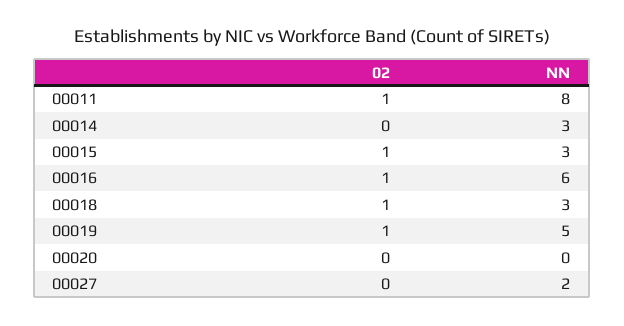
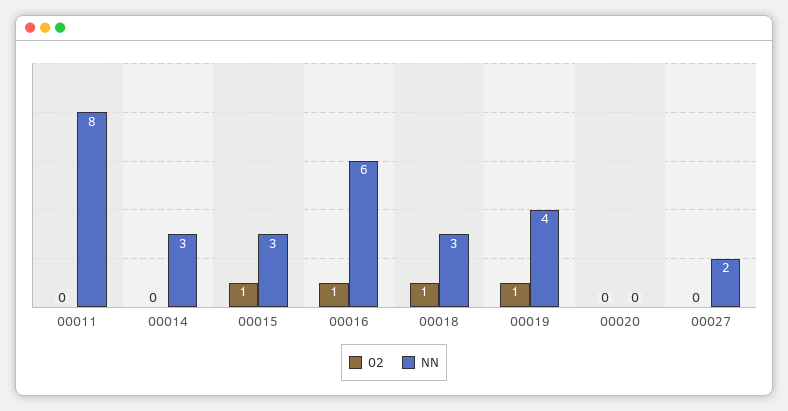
02, 00011: 1 -> 0
NN, 00019: 5 -> 4

